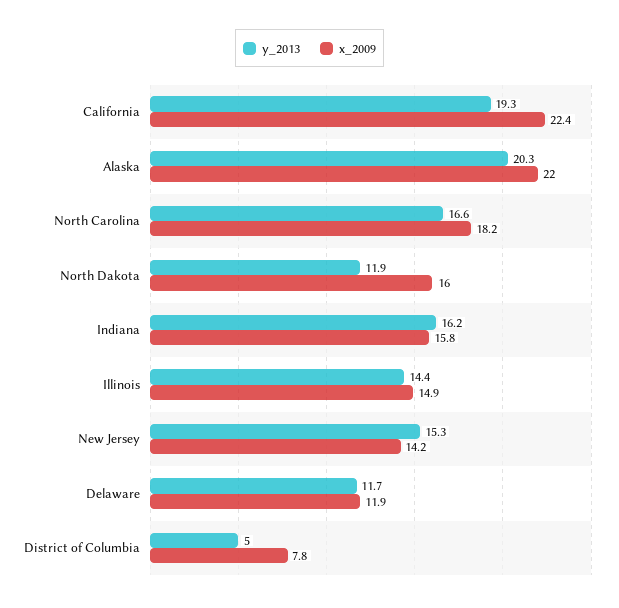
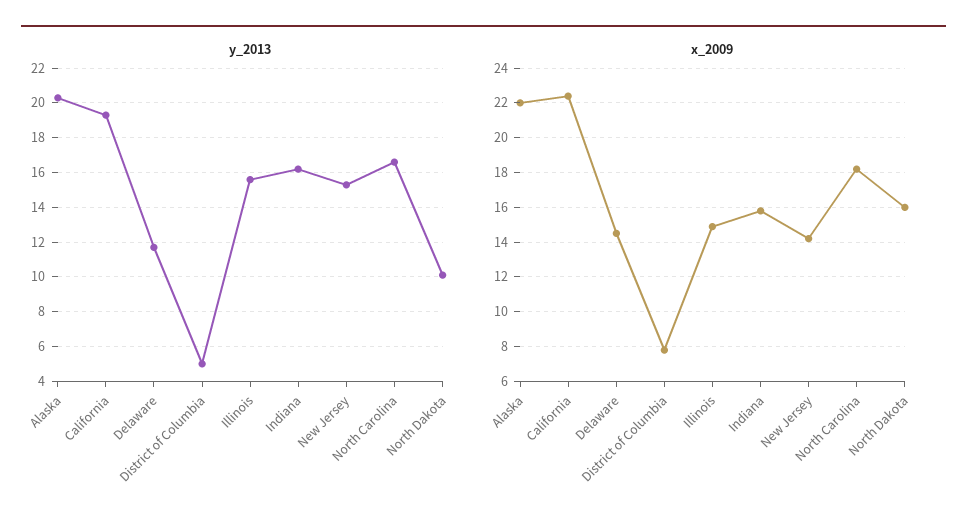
y_2013, North Dakota: 11.9 -> 10
y_2013, Illinois: 14.4 -> 15.5
x_2009, Delaware: 11.9 -> 14.5

